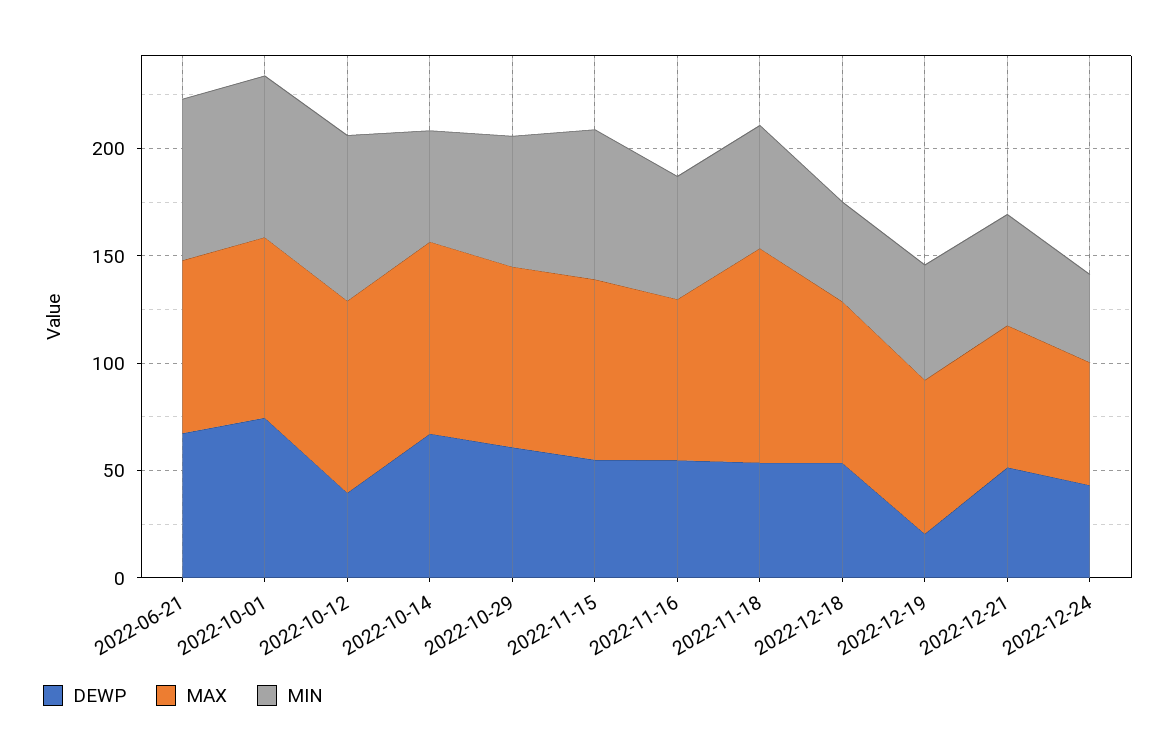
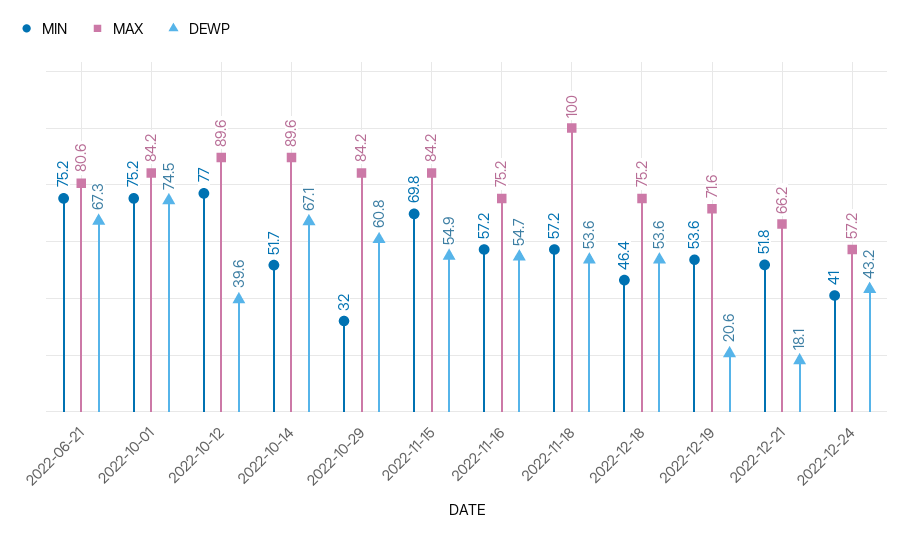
MIN, 2022-10-29: 60 -> 32
DEWP, 2022-12-21: 50 -> 18.1

